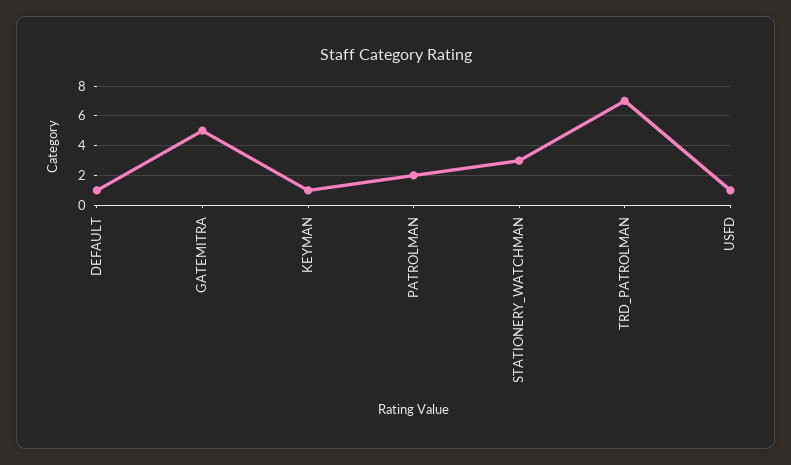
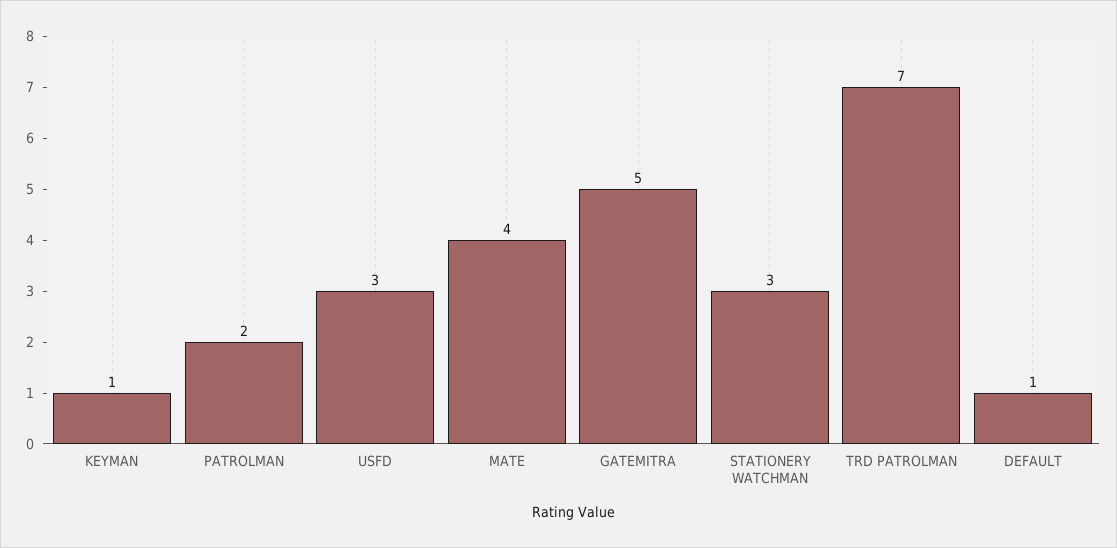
USFD: 1 -> 3
MATE: none -> 4

